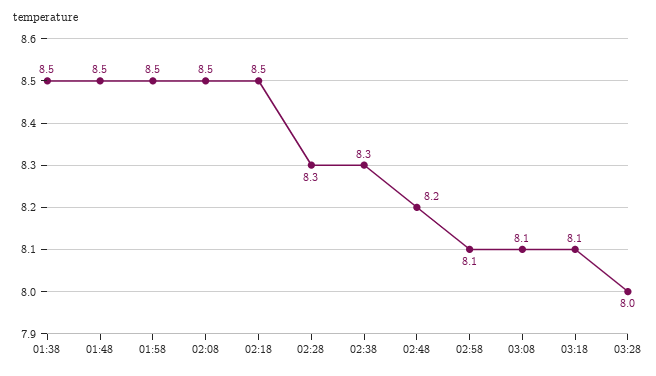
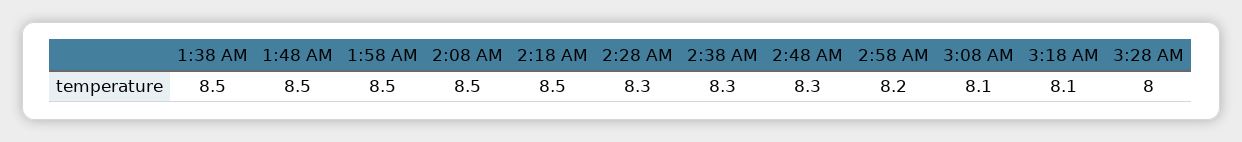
02:48: 8.2 -> 8.3
02:58: 8.1 -> 8.2

